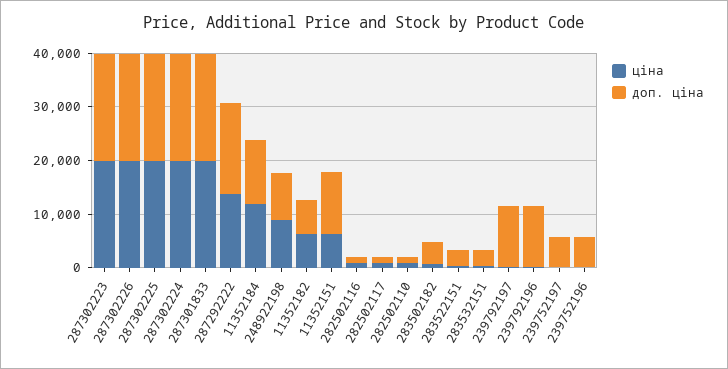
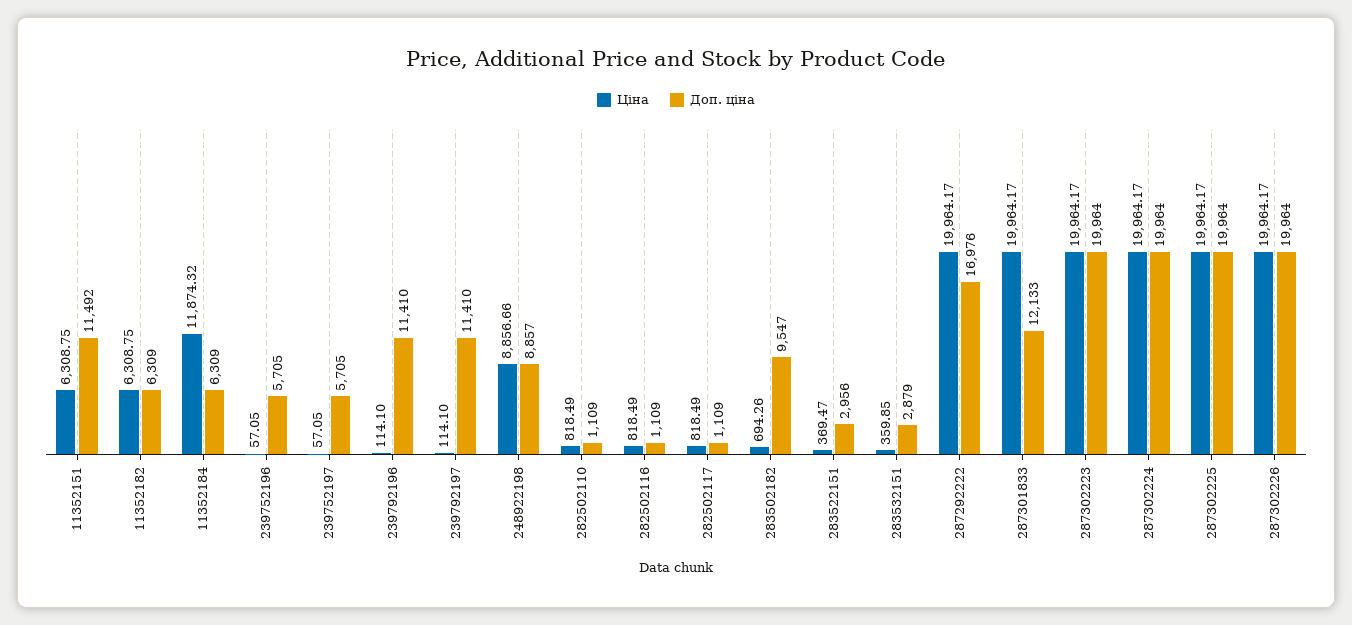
доп. ціна, 287301833: 20000 -> 12133
ціна, 287292222: 14000 -> 19964.17
доп. ціна, 11352184: 12000 -> 6309
доп. ціна, 283502182: 4000 -> 9547

